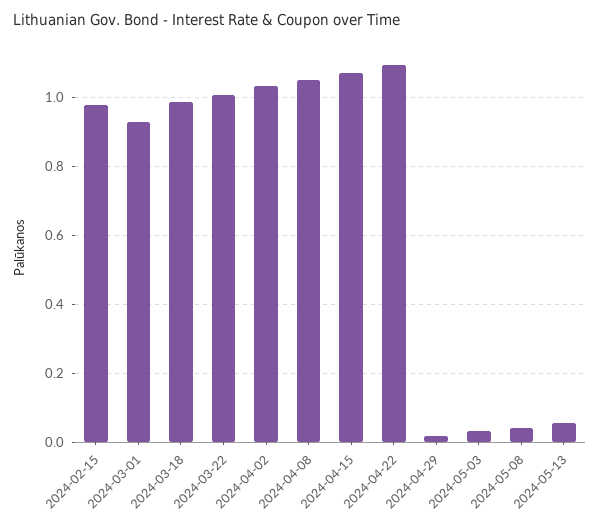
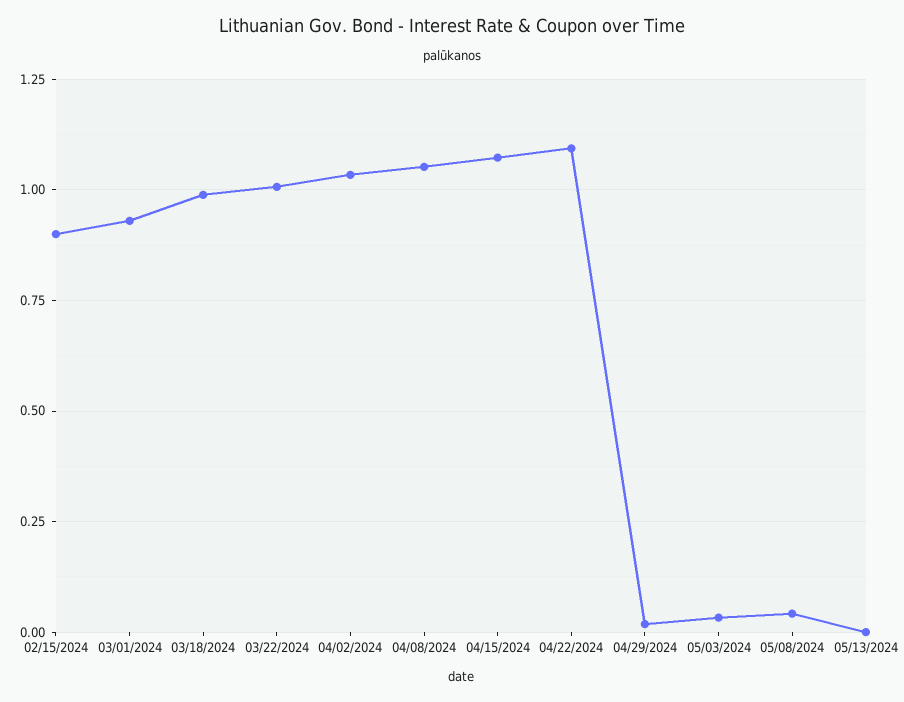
2024-02-15: 0.98 -> 0.9
2024-05-13: 0.06 -> 0

